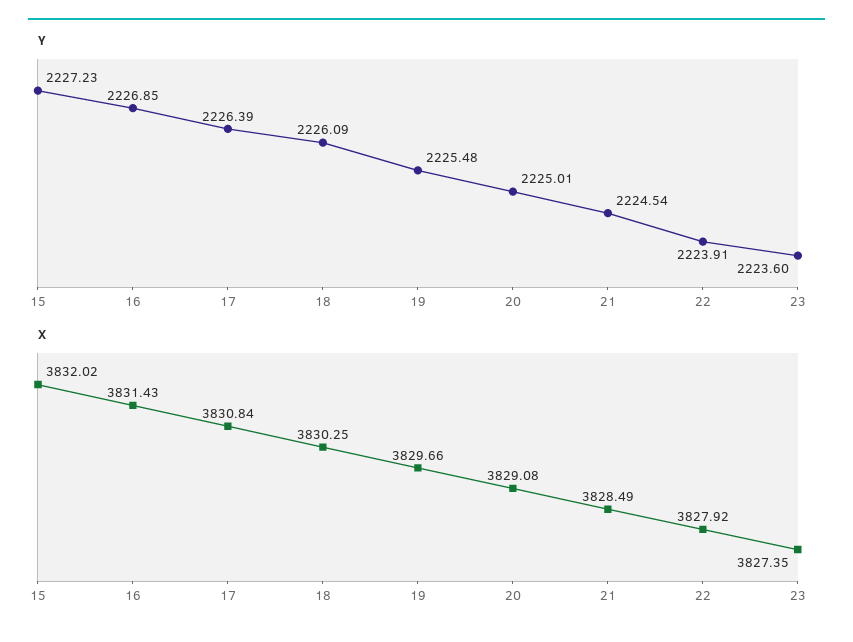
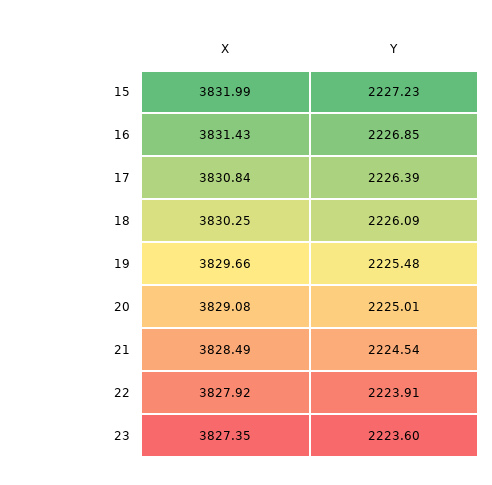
X, 15: 3832.02 -> 3831.99

